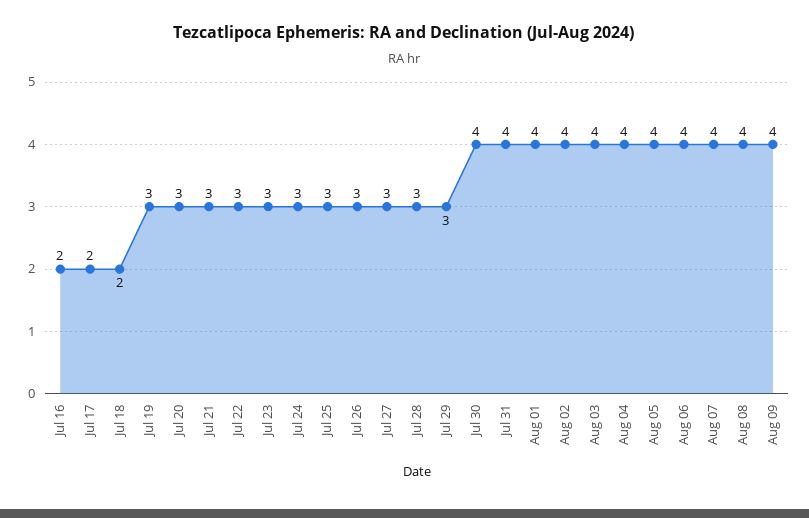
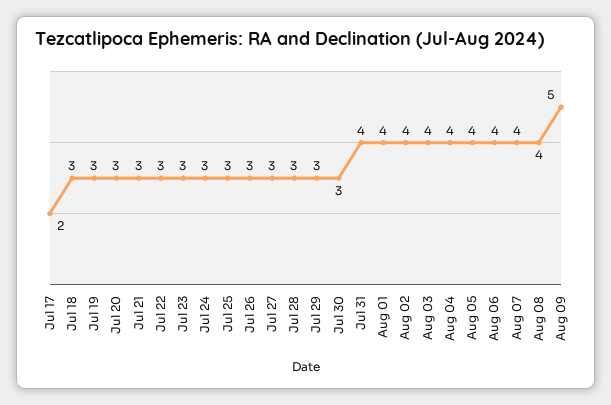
Jul 16: 2 -> none
Jul 18: 2 -> 3
Jul 30: 4 -> 3
Aug 09: 4 -> 5

